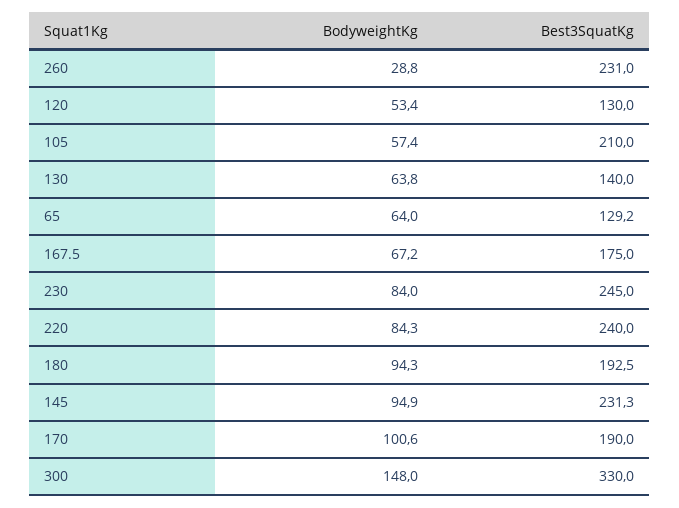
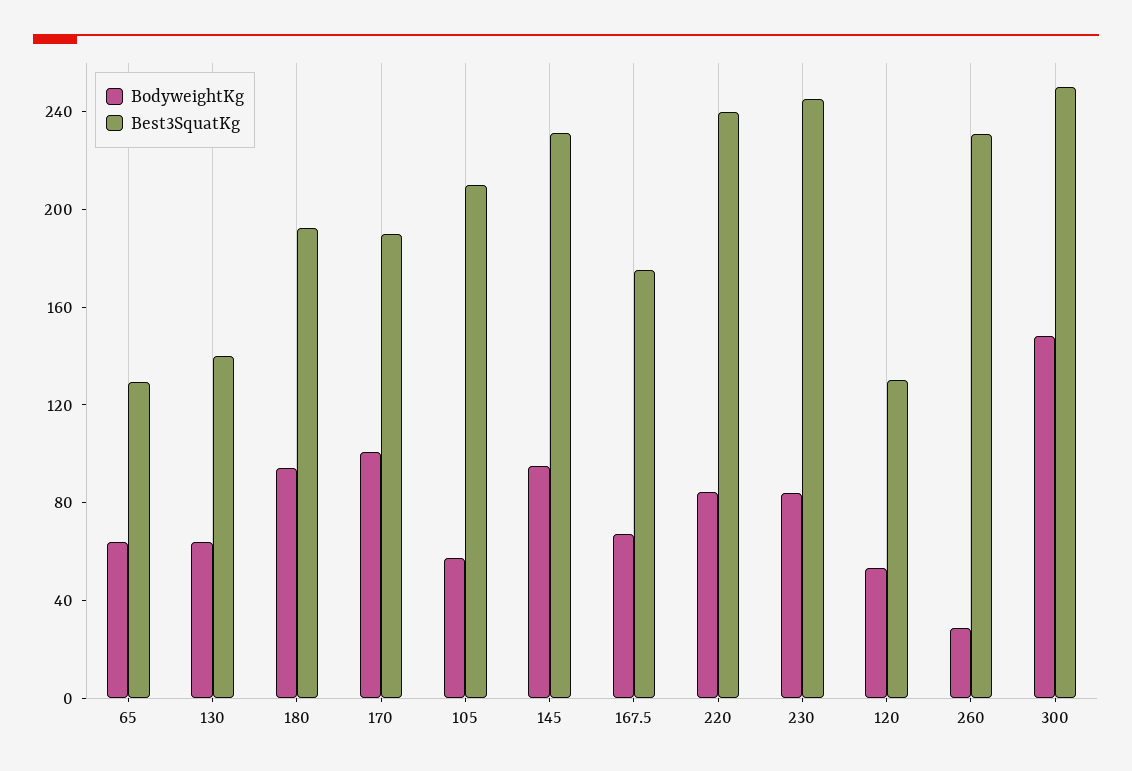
Best3SquatKg, 300: 330 -> 250

